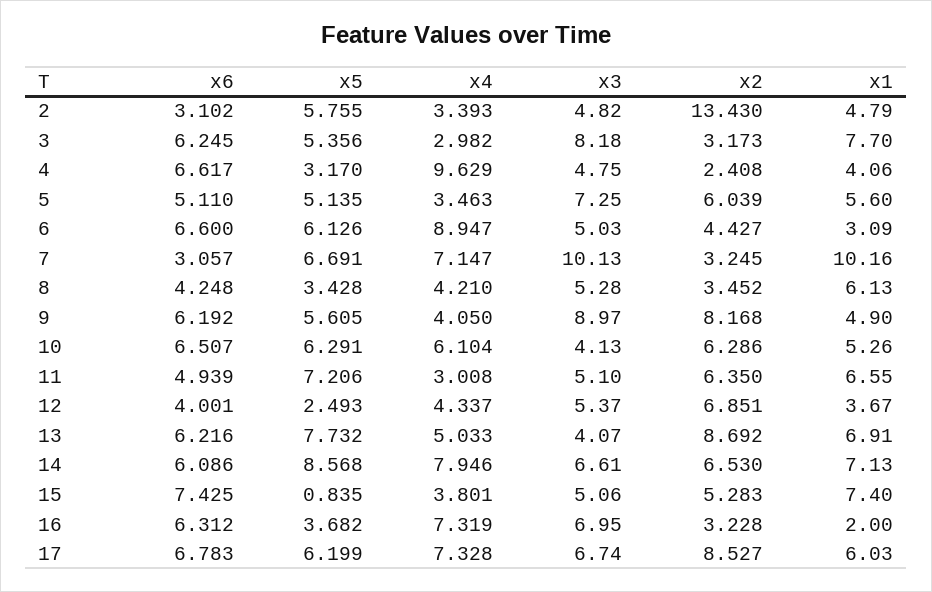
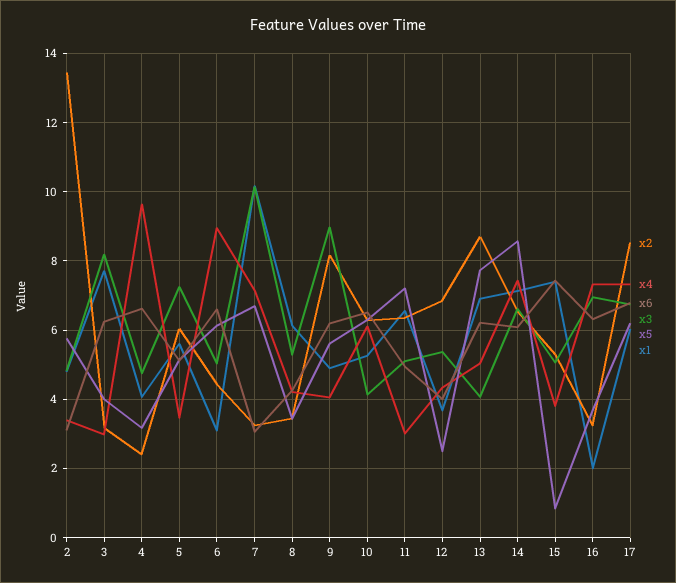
x5, 3: 5.356 -> 4
x4, 14: 7.946 -> 7.4

